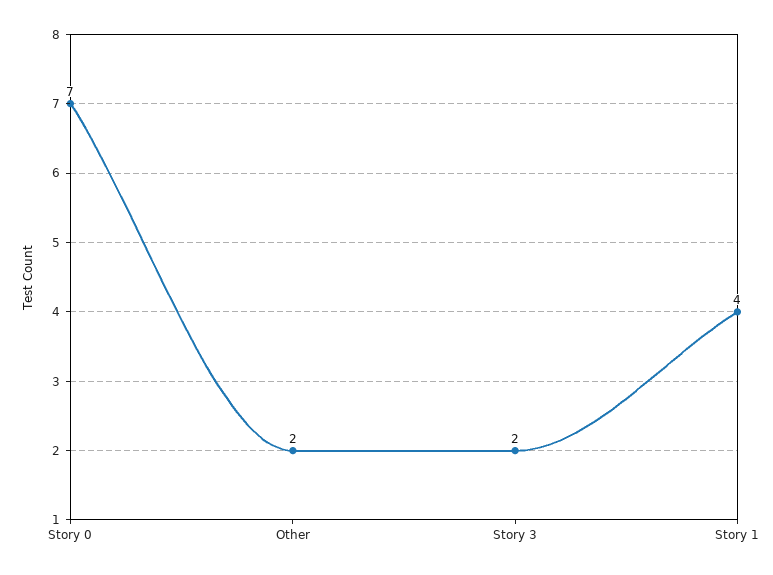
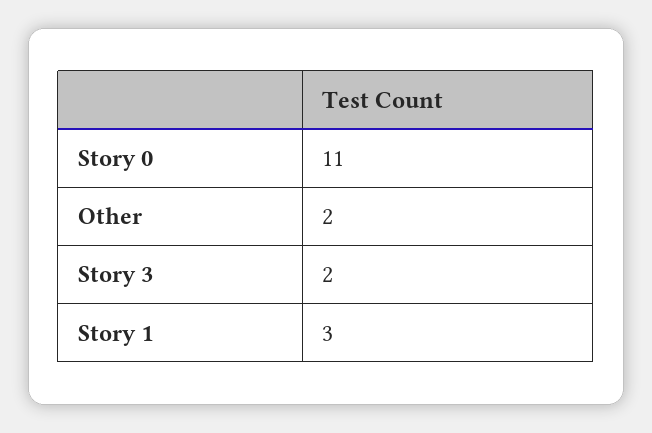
Story 0: 7 -> 11
Story 1: 4 -> 3

